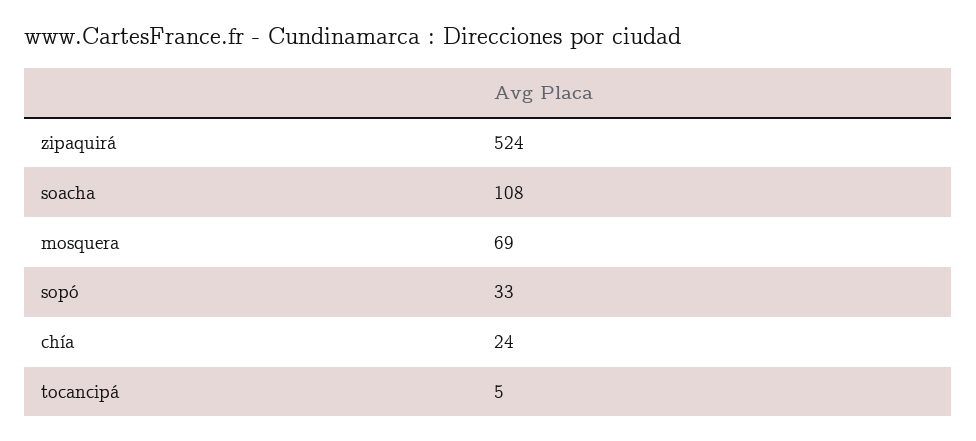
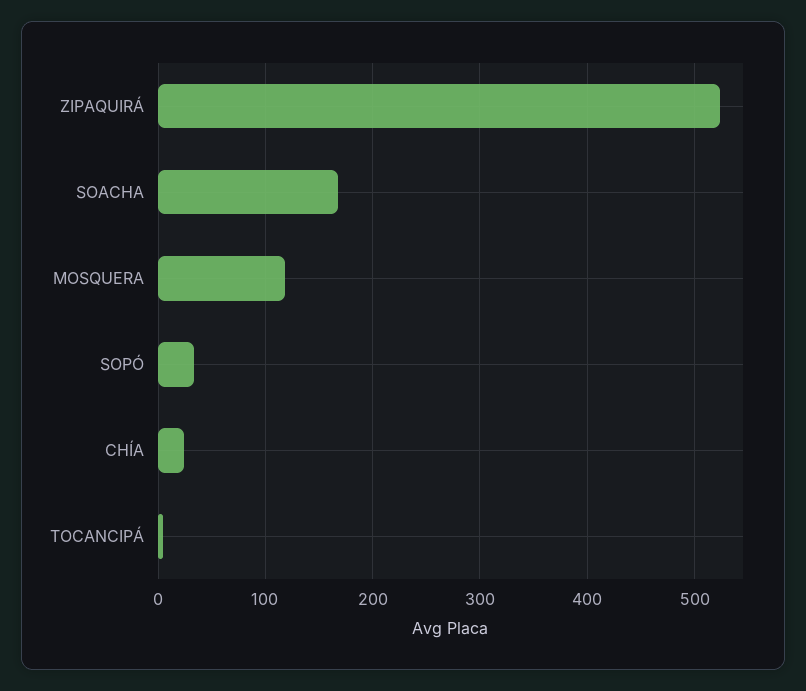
soacha: 108 -> 170
mosquera: 69 -> 120

